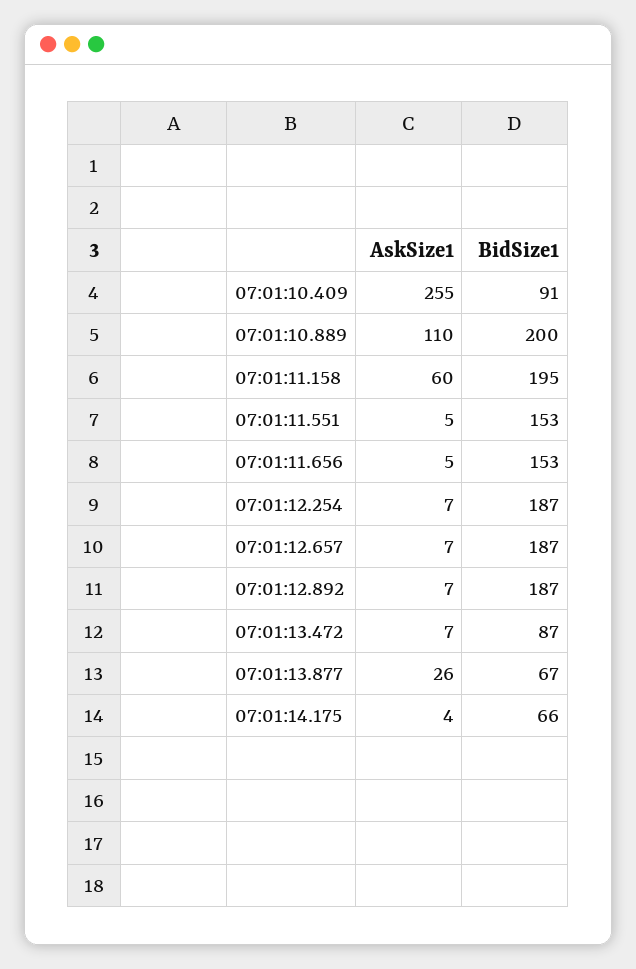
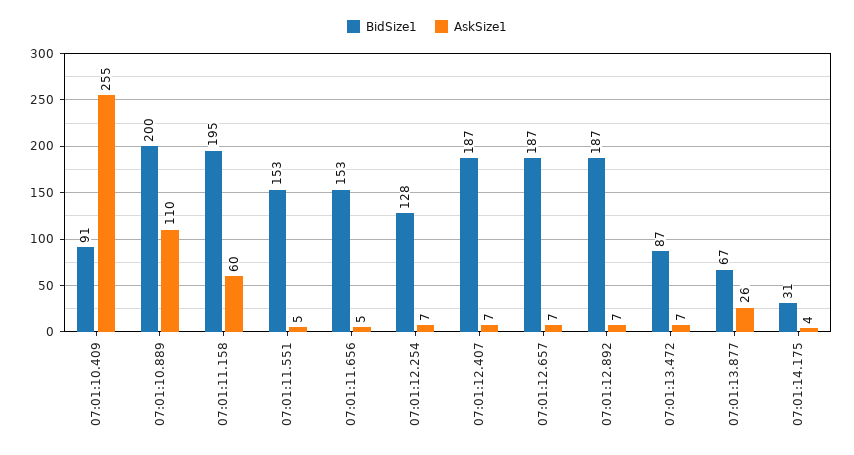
BidSize1, 07:01:12.254: 187 -> 128
BidSize1, 07:01:14.175: 66 -> 31
BidSize1, 07:01:12.407: none -> 187
AskSize1, 07:01:12.407: none -> 7

